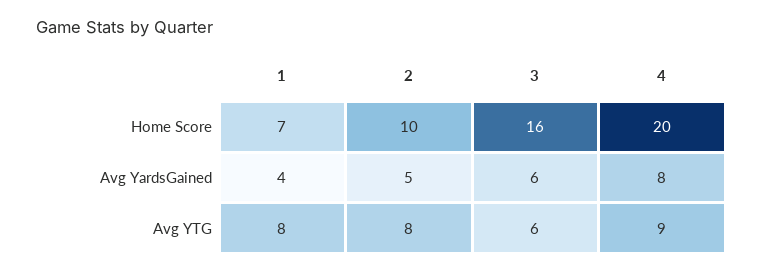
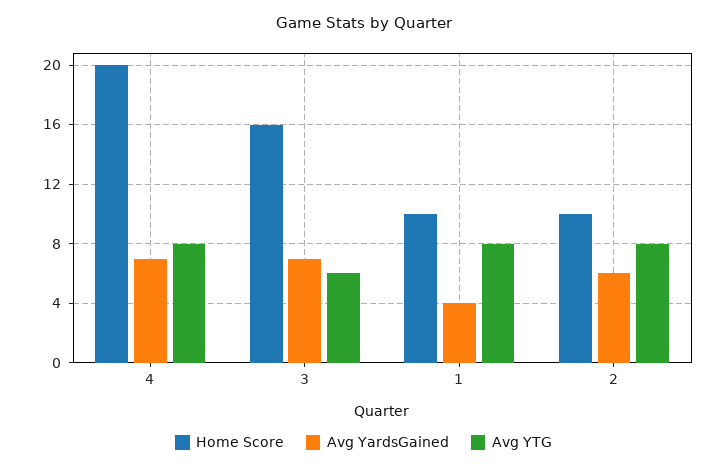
Home Score, 1: 7 -> 10
Avg YardsGained, 2: 5 -> 6
Avg YardsGained, 3: 6 -> 7
Avg YardsGained, 4: 8 -> 7
Avg YTG, 4: 9 -> 8

